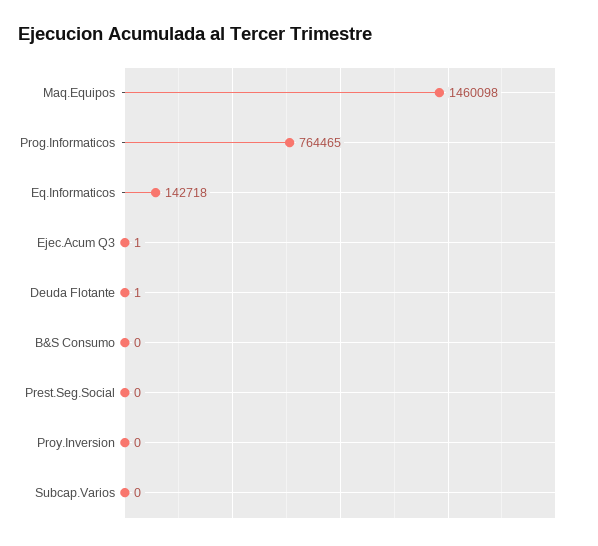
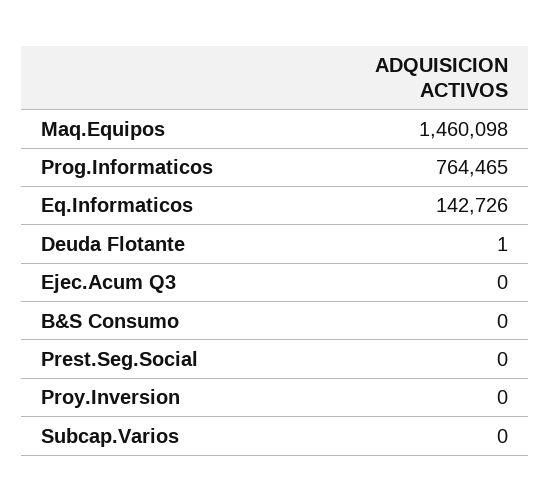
Eq.Informaticos: 142718 -> 142726
Ejec.Acum Q3: 1 -> 0

